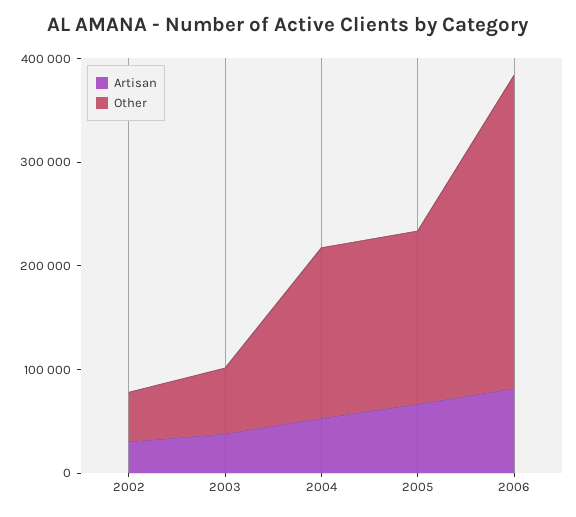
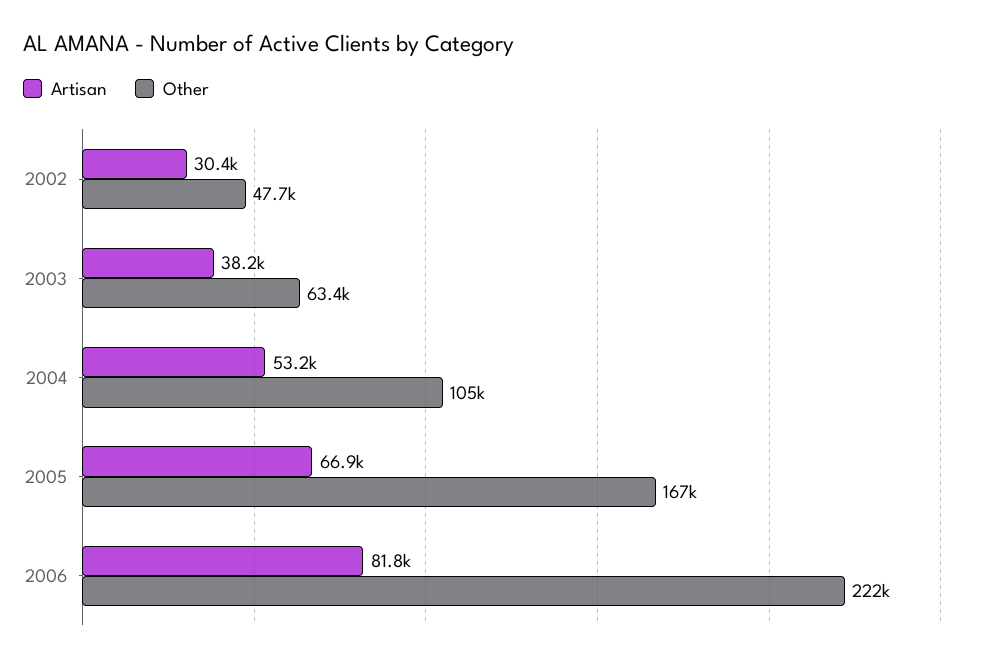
Other, 2004: 160000 -> 105000
Other, 2006: 300000 -> 222000

